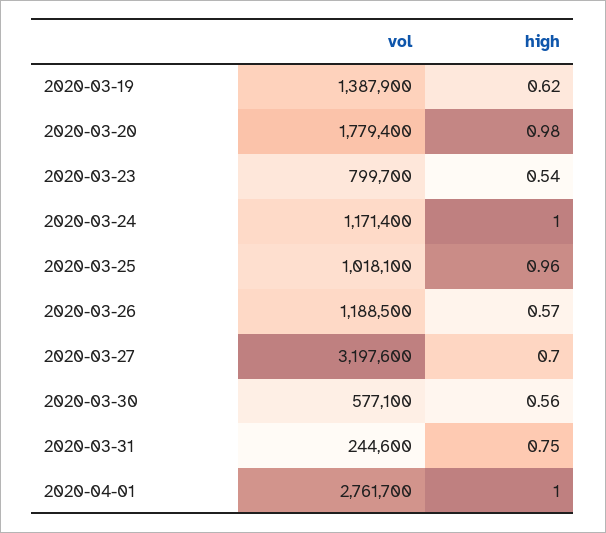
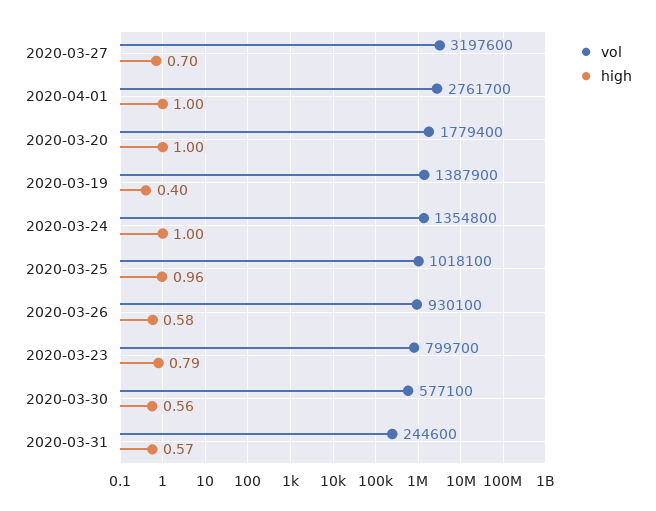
high, 2020-03-19: 0.62 -> 0.4
high, 2020-03-20: 0.98 -> 1
high, 2020-03-23: 0.54 -> 0.79
vol, 2020-03-24: 1171400 -> 1354800
vol, 2020-03-26: 1188500 -> 930100
high, 2020-03-26: 0.57 -> 0.58
high, 2020-03-31: 0.75 -> 0.57

